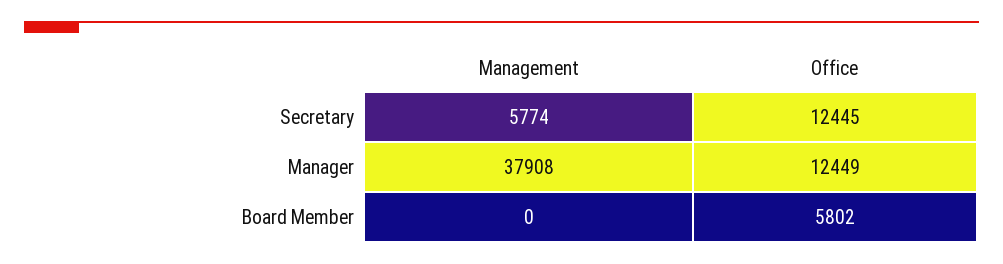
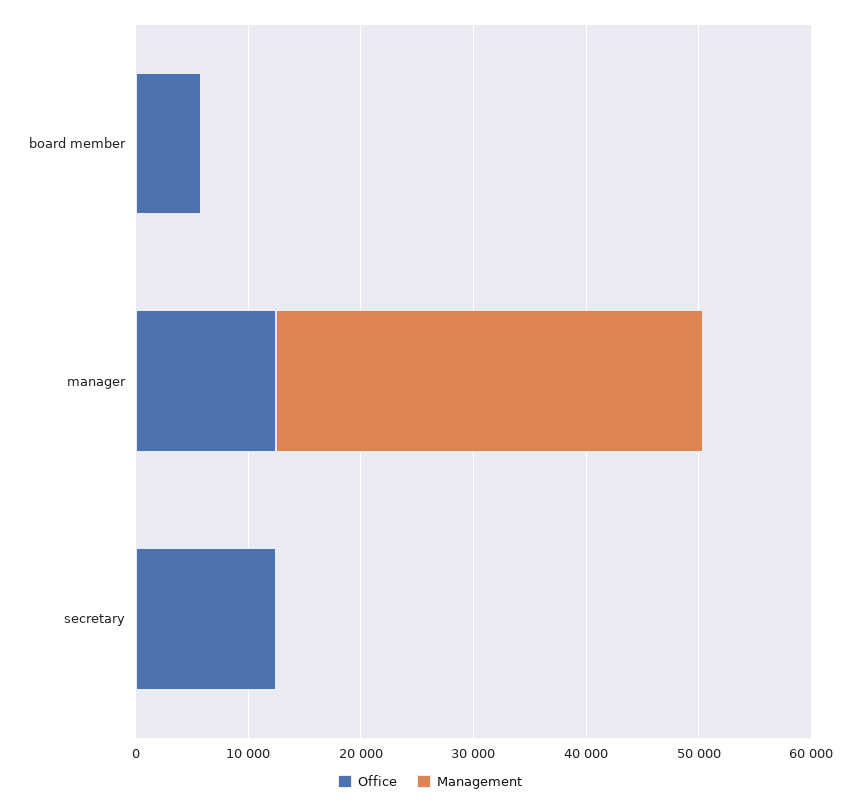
Management, Secretary: 5774 -> 0

